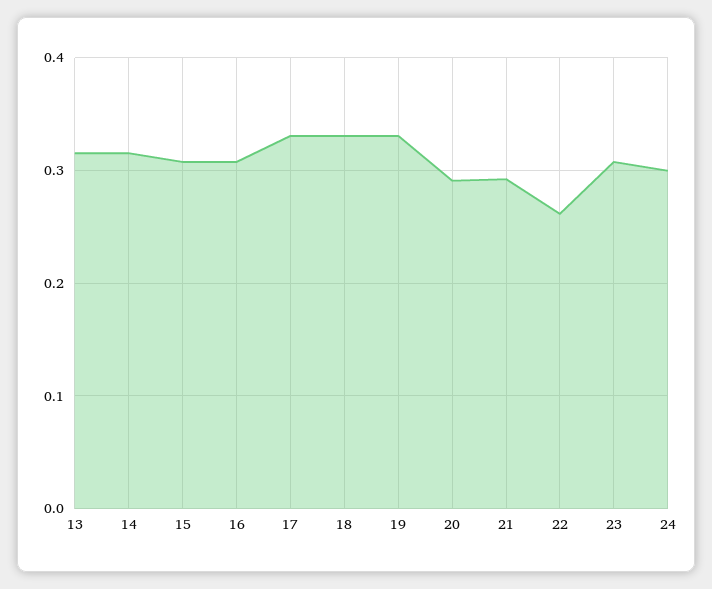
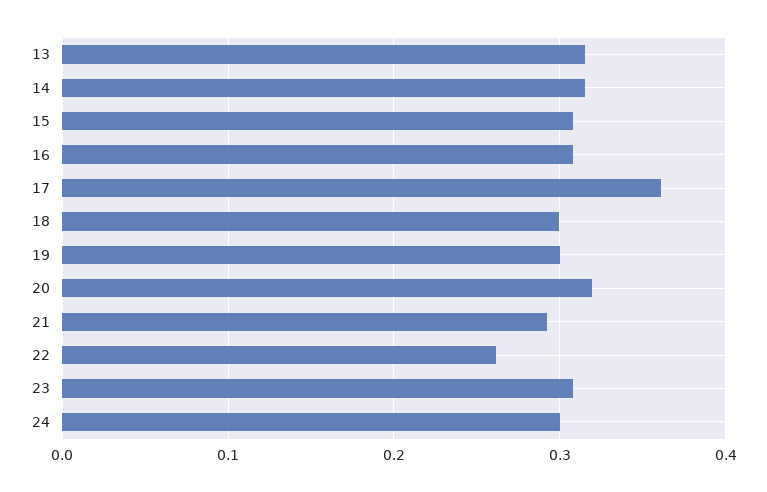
17: 0.33 -> 0.36
18: 0.33 -> 0.3
19: 0.33 -> 0.3
20: 0.29 -> 0.32

